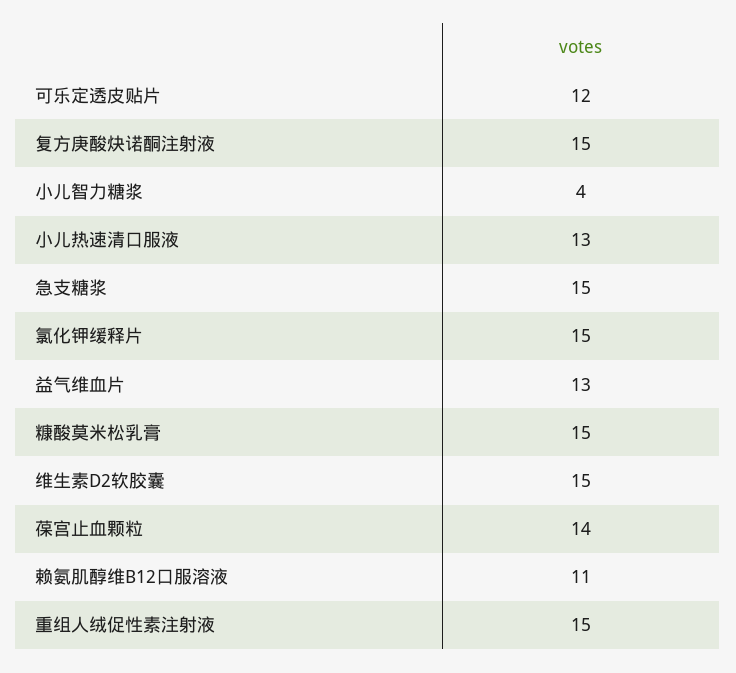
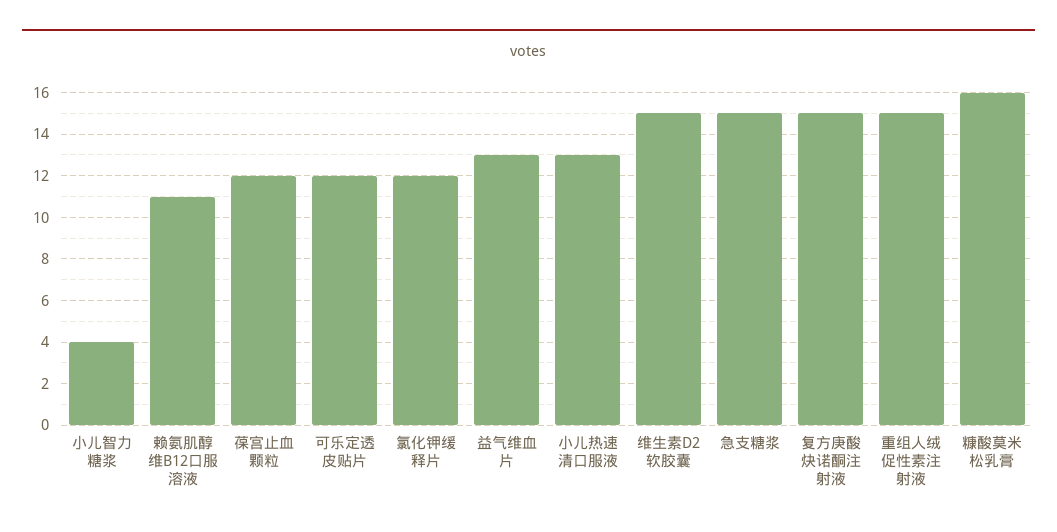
氯化钾缓释片: 15 -> 12
糠酸莫米松乳膏: 15 -> 16
葆宫止血颗粒: 14 -> 12

